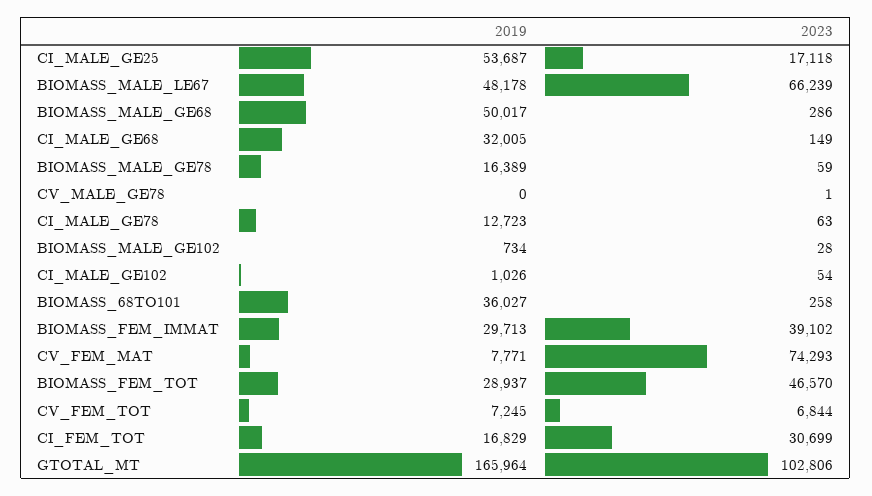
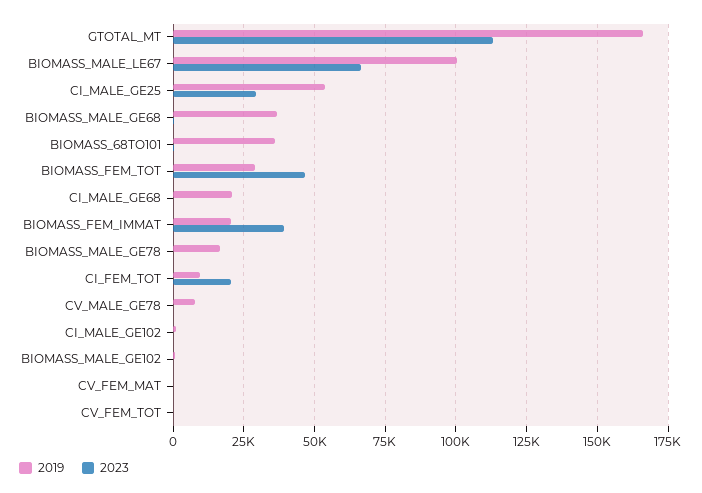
2023, CI_MALE_GE25: 17118 -> 30000
2019, BIOMASS_MALE_LE67: 48178 -> 100000
2019, BIOMASS_MALE_GE68: 50017 -> 37500
2019, CI_MALE_GE68: 32005 -> 20000
2019, CV_MALE_GE78: 0 -> 7500
2019, CI_MALE_GE78: 12723 -> none
2023, CI_MALE_GE78: 63 -> none
2019, BIOMASS_FEM_IMMAT: 29713 -> 20000
2019, CV_FEM_MAT: 7771 -> 0
2023, CV_FEM_MAT: 74293 -> 0
2019, CV_FEM_TOT: 7245 -> 0
2023, CV_FEM_TOT: 6844 -> 0
2019, CI_FEM_TOT: 16829 -> 10000
2023, CI_FEM_TOT: 30699 -> 20000
2023, GTOTAL_MT: 102806 -> 112500

